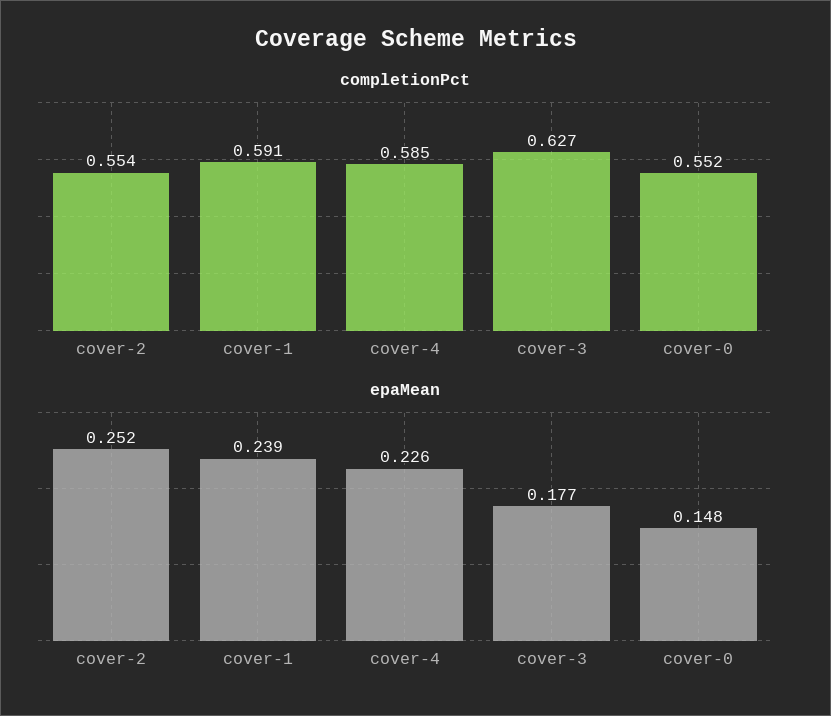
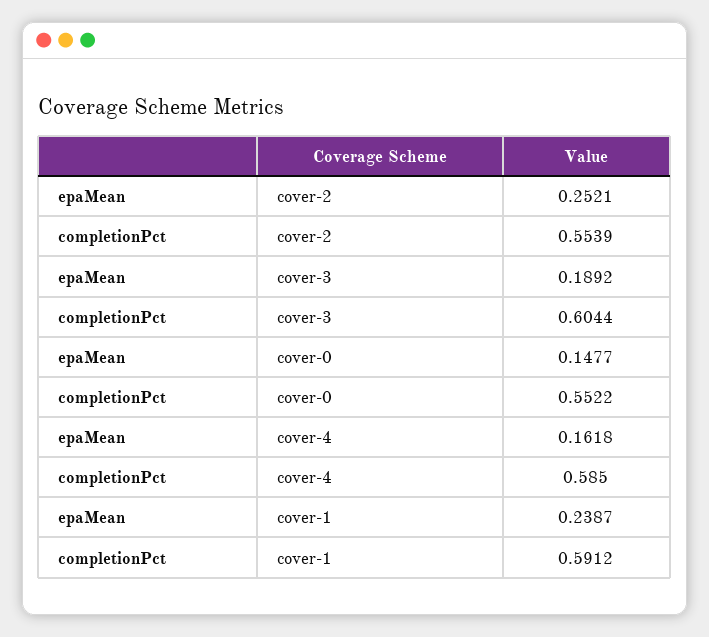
completionPct, cover-3: 0.627 -> 0.6044
epaMean, cover-4: 0.226 -> 0.1618
epaMean, cover-3: 0.177 -> 0.1892

